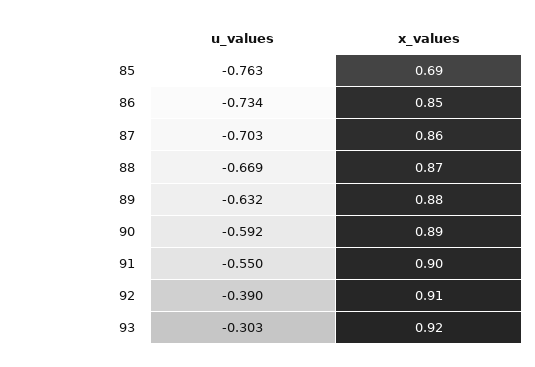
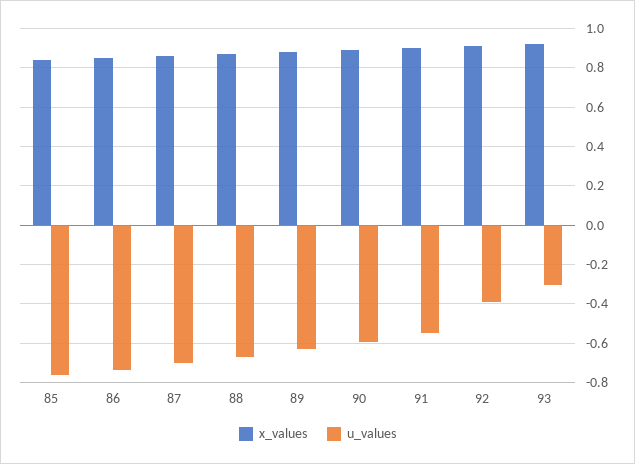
x_values, 85: 0.69 -> 0.85

